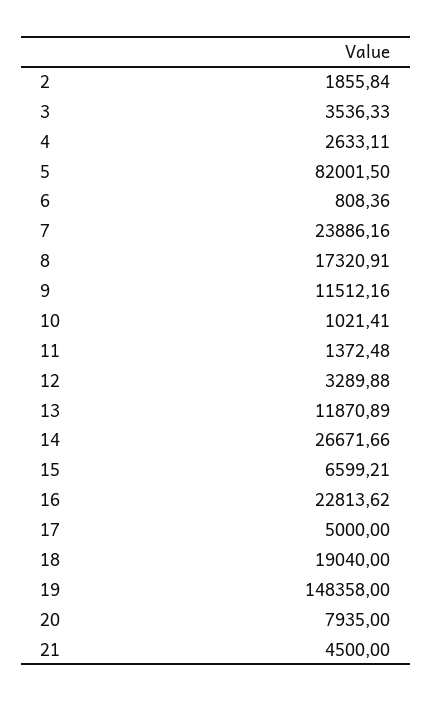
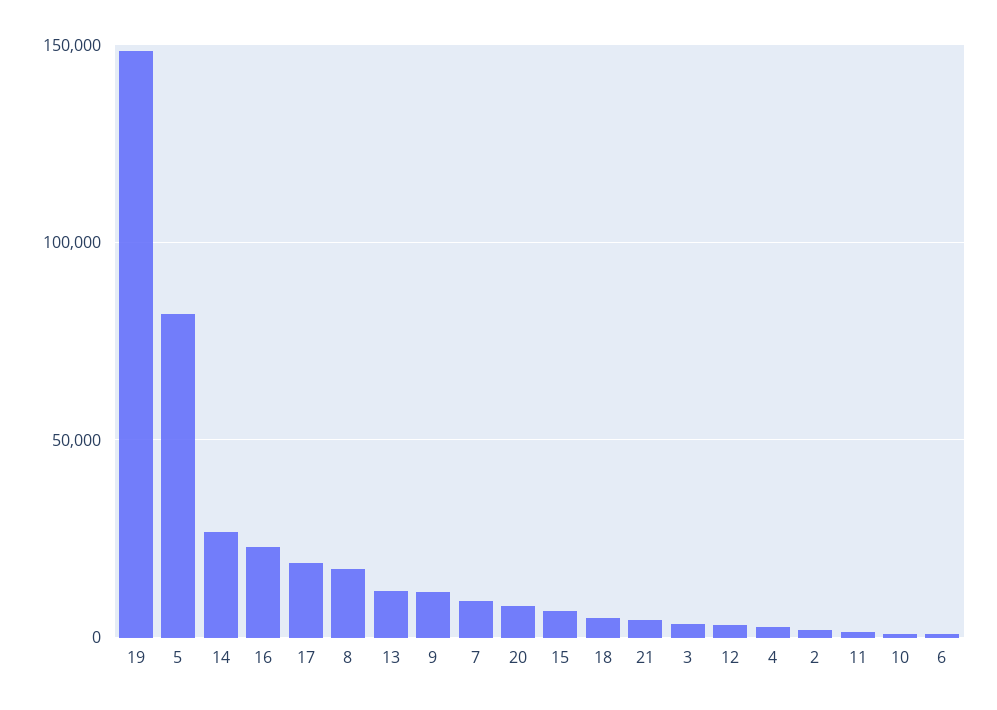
7: 23886.16 -> 10000
17: 5000 -> 20000
18: 19040 -> 5000

